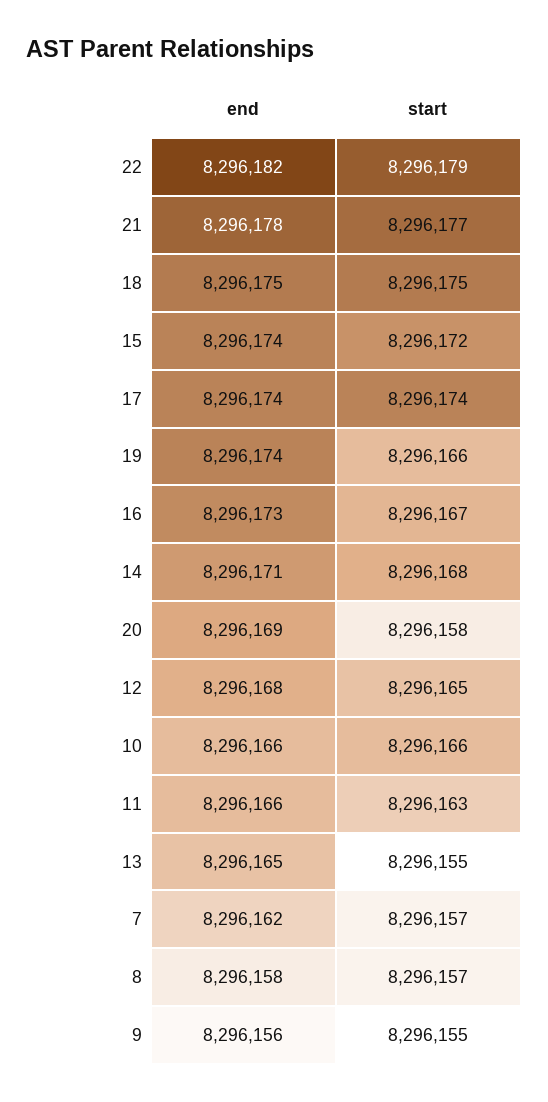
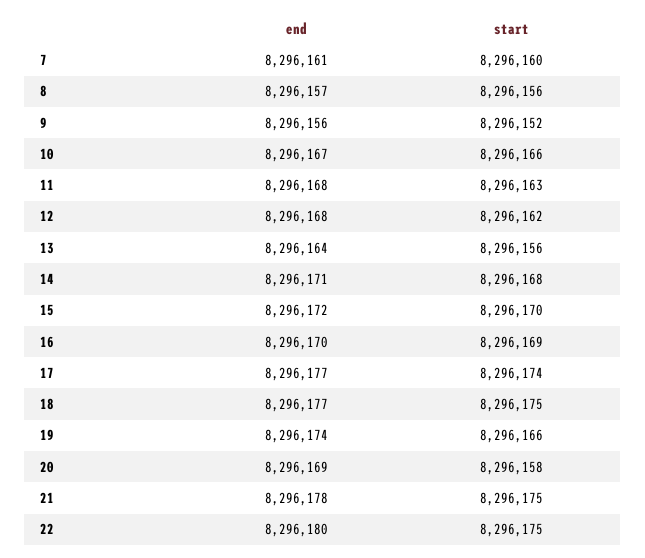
end, 22: 8296182 -> 8296180
start, 22: 8296179 -> 8296175
start, 21: 8296177 -> 8296175
end, 18: 8296175 -> 8296177
end, 15: 8296174 -> 8296172
start, 15: 8296172 -> 8296170
end, 17: 8296174 -> 8296177
end, 16: 8296173 -> 8296170
start, 16: 8296167 -> 8296169
start, 12: 8296165 -> 8296162
end, 10: 8296166 -> 8296167
end, 11: 8296166 -> 8296168
end, 13: 8296165 -> 8296164
start, 13: 8296155 -> 8296156
end, 7: 8296162 -> 8296161
start, 7: 8296157 -> 8296160
end, 8: 8296158 -> 8296157
start, 8: 8296157 -> 8296156
start, 9: 8296155 -> 8296152

